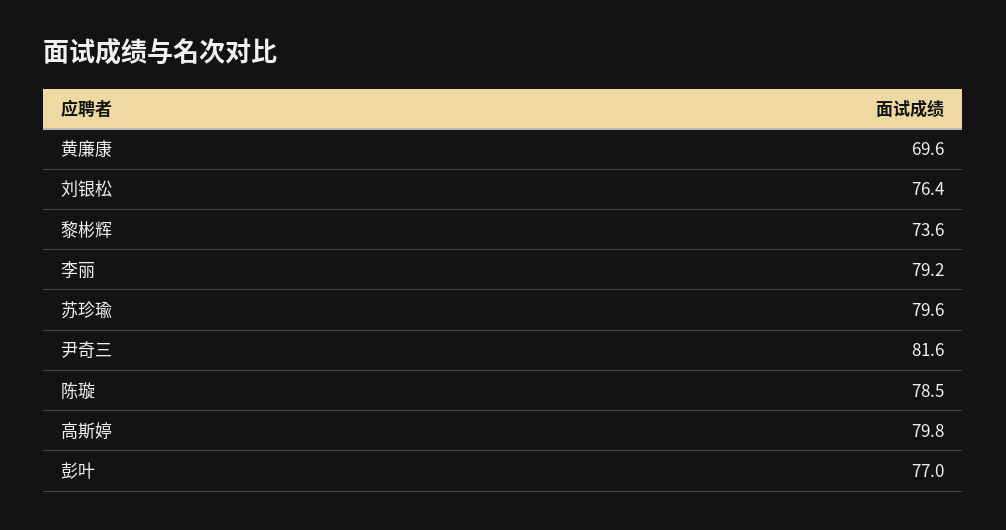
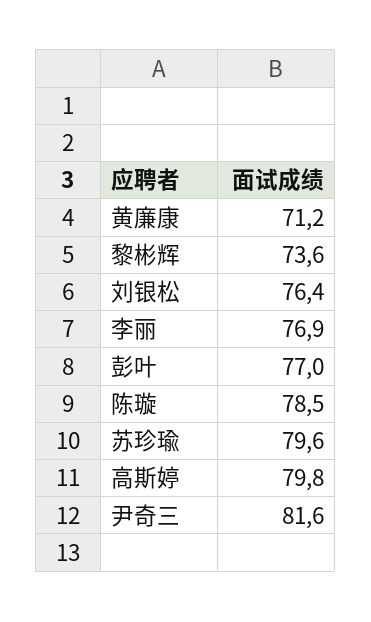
黄廉康: 69.6 -> 71.2
李丽: 79.2 -> 76.9

